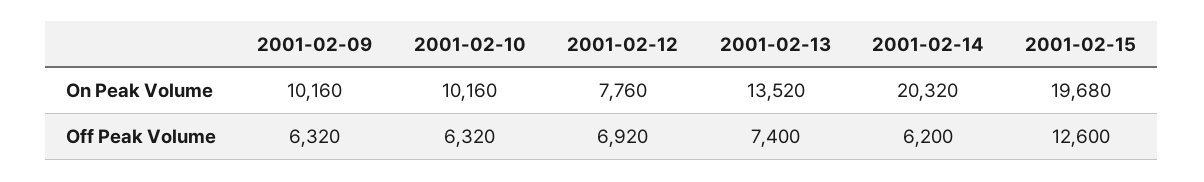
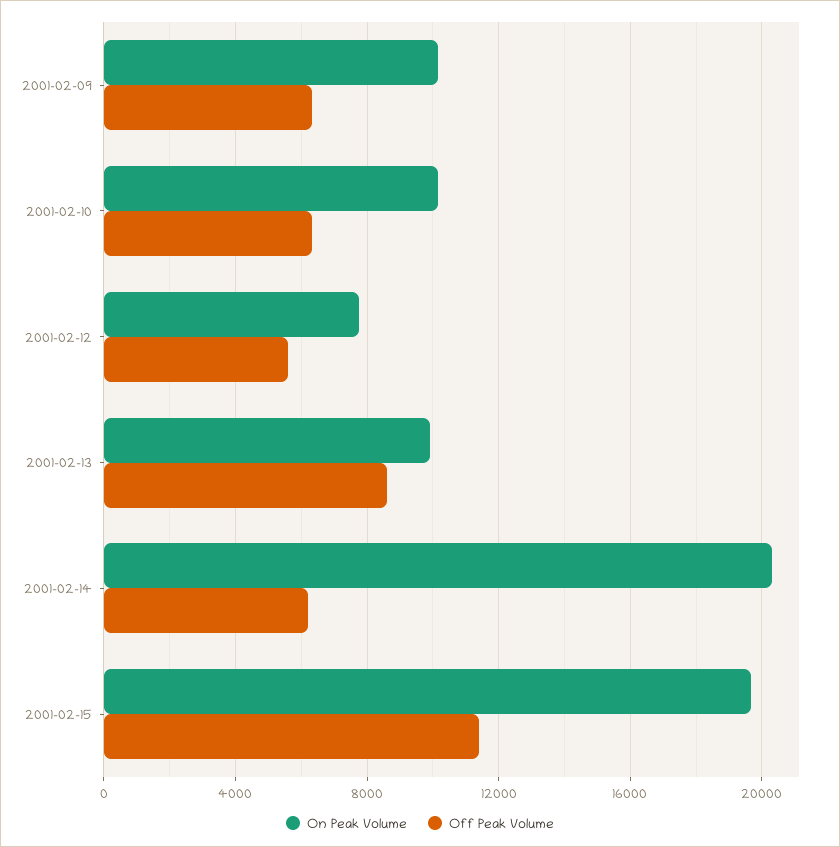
On Peak Volume, 2001-02-13: 13520 -> 10000
Off Peak Volume, 2001-02-12: 6920 -> 5500
Off Peak Volume, 2001-02-13: 7400 -> 8500
Off Peak Volume, 2001-02-15: 12600 -> 11500

